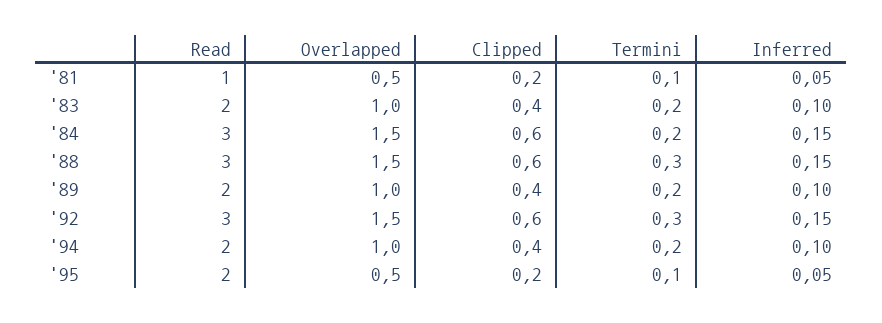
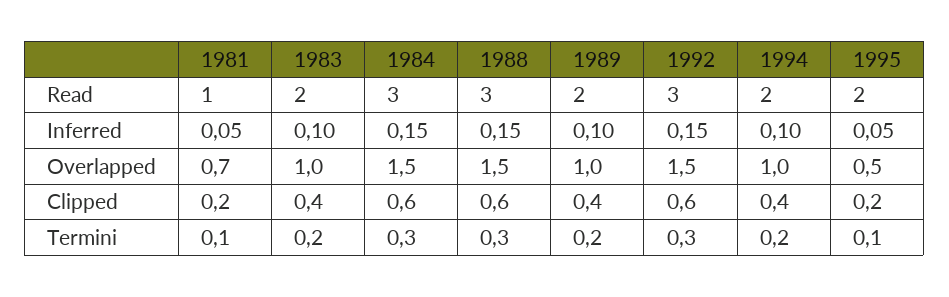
Overlapped, '81: 0.5 -> 0.7
Termini, '84: 0.2 -> 0.3

